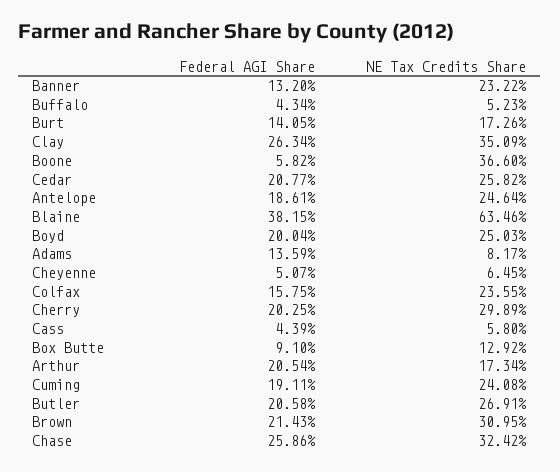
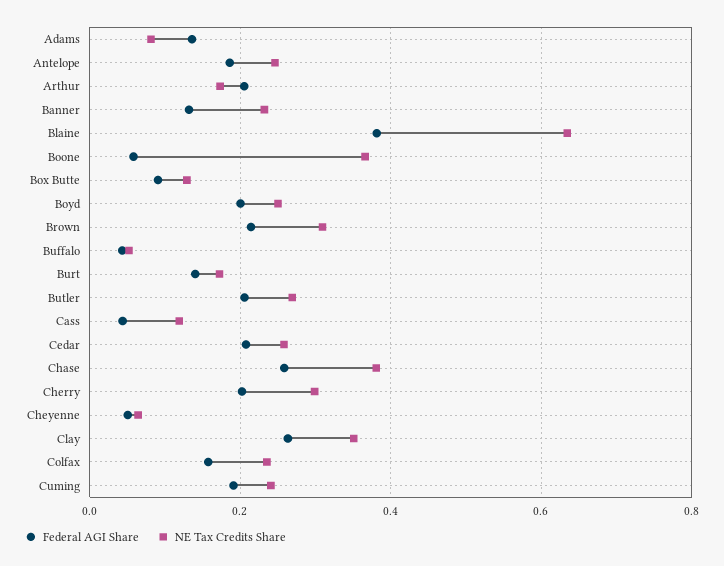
NE Tax Credits Share, Cass: 0.058 -> 0.12
NE Tax Credits Share, Chase: 0.3242 -> 0.38

